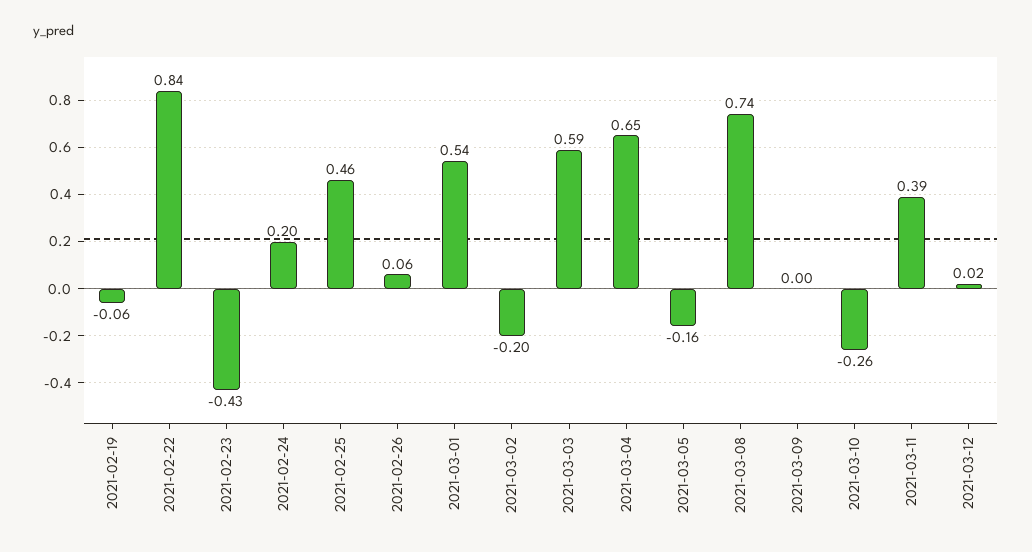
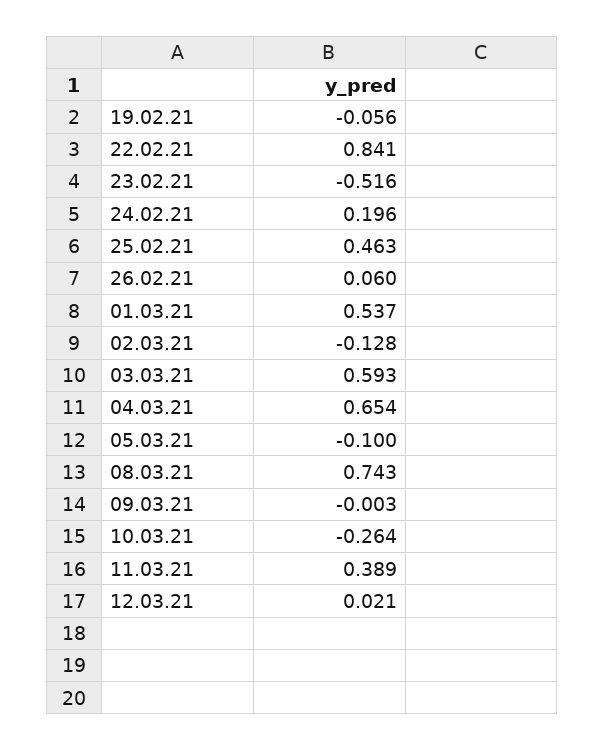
2021-02-23: -0.43 -> -0.516
2021-03-02: -0.2 -> -0.128
2021-03-05: -0.16 -> -0.1

